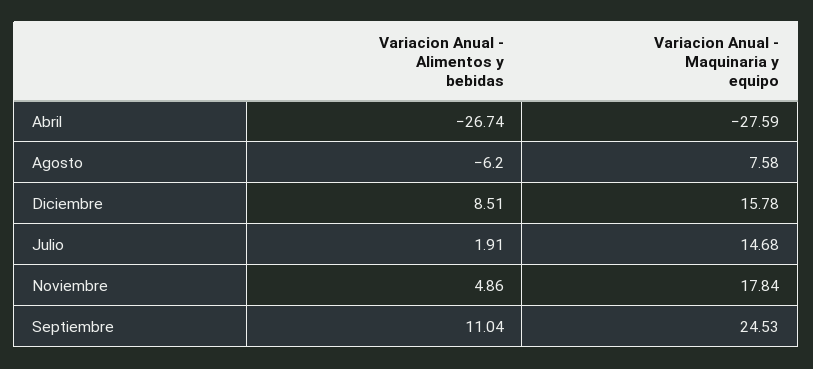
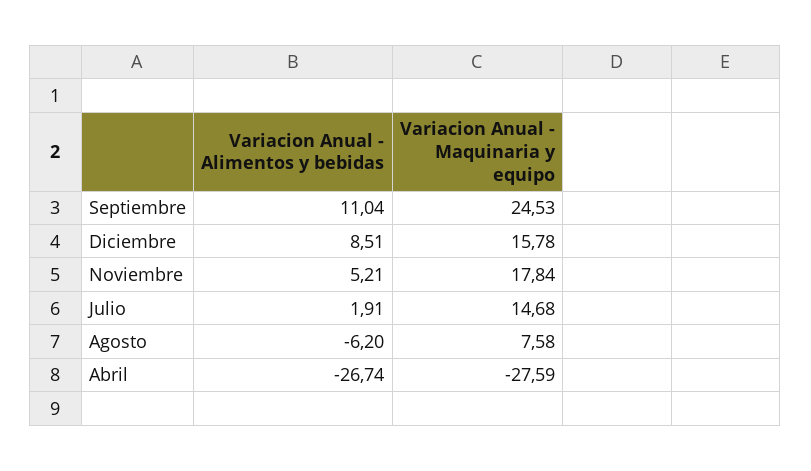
Variacion Anual - Alimentos y bebidas, Noviembre: 4.86 -> 5.21

